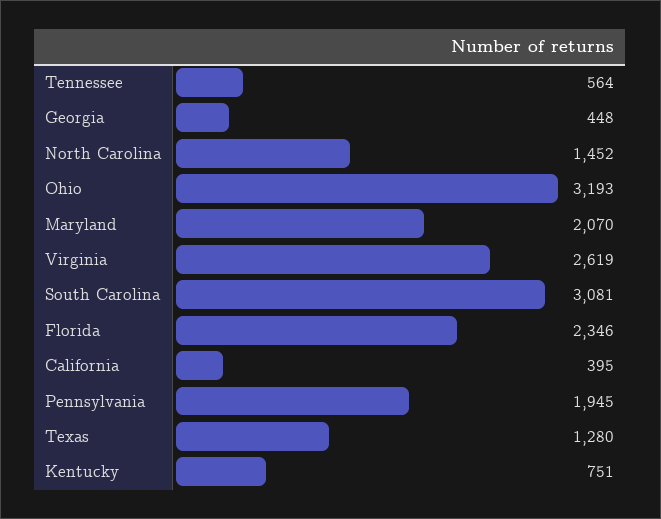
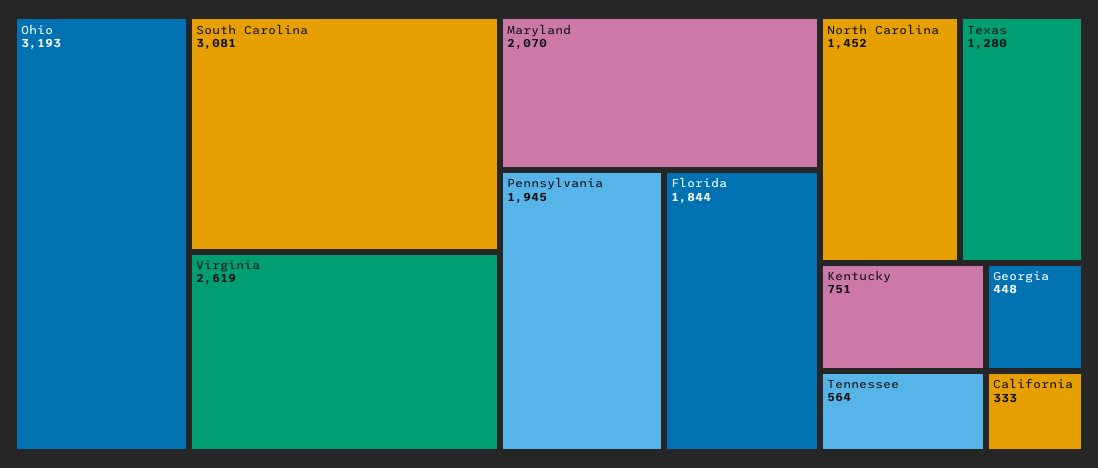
Florida: 2346 -> 1844
California: 395 -> 333

